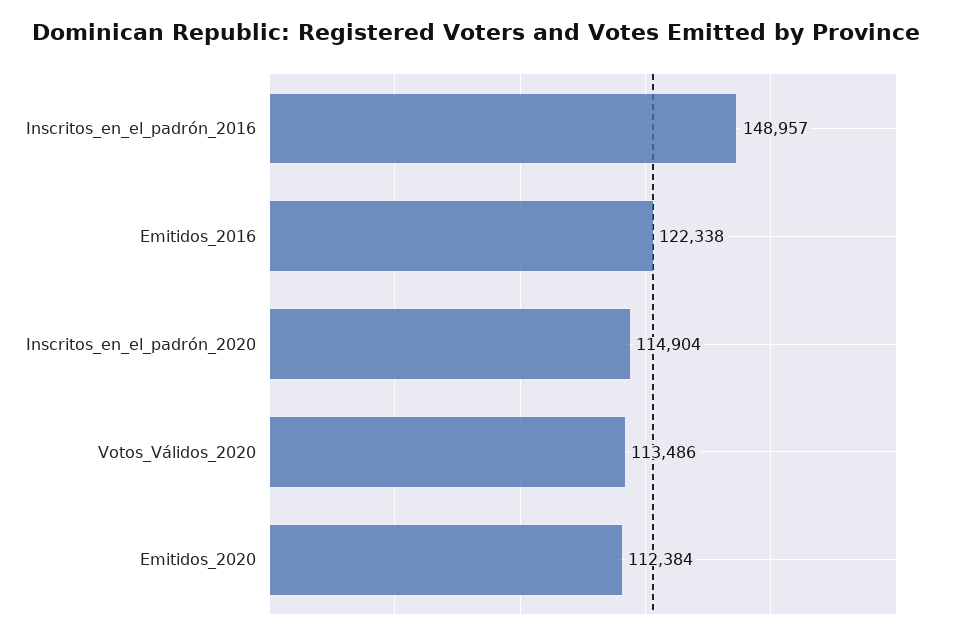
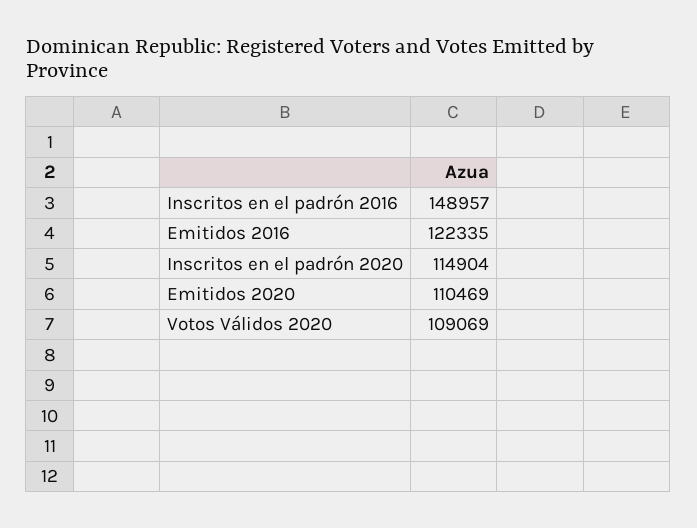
Emitidos_2016: 122338 -> 122335
Votos_Válidos_2020: 113486 -> 109069
Emitidos_2020: 112384 -> 110469

